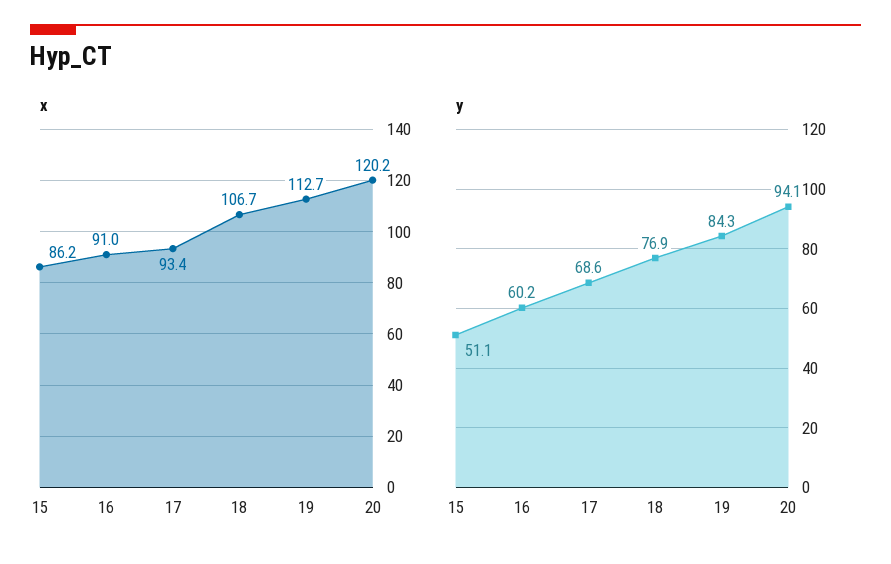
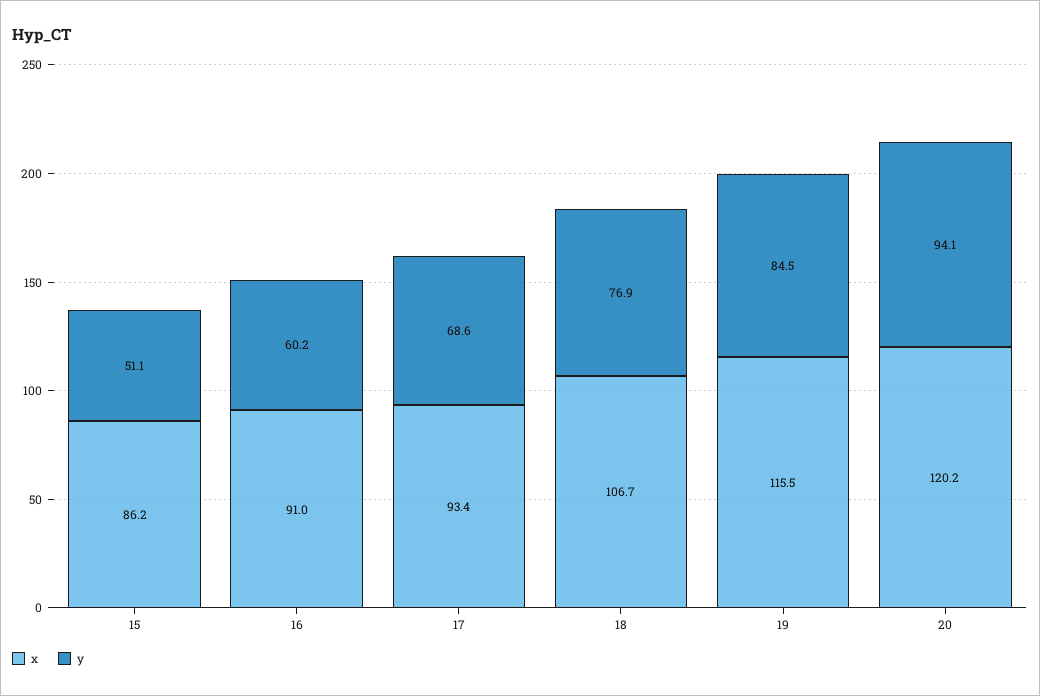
x, 19: 112.7 -> 115.5
y, 19: 84.3 -> 84.5

